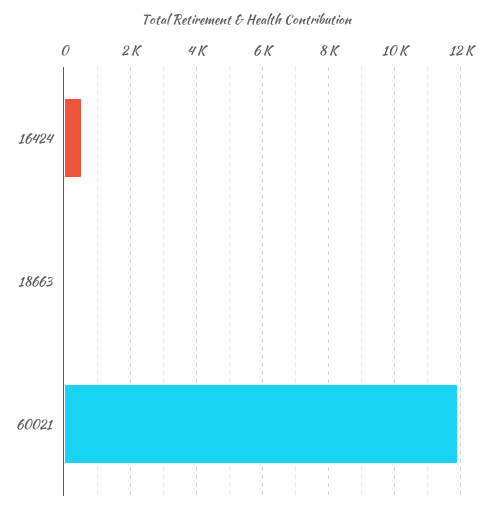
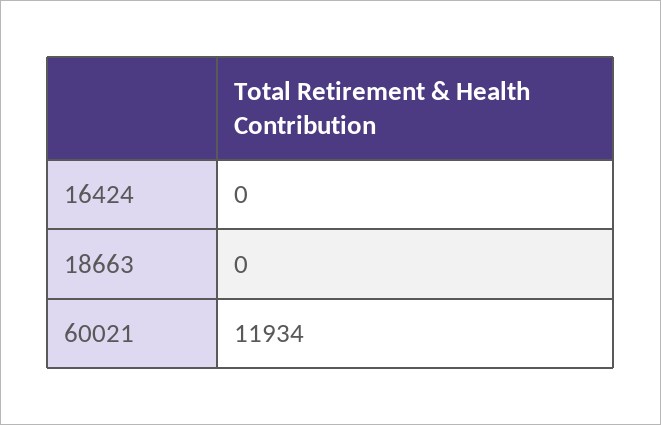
16424: 600 -> 0

